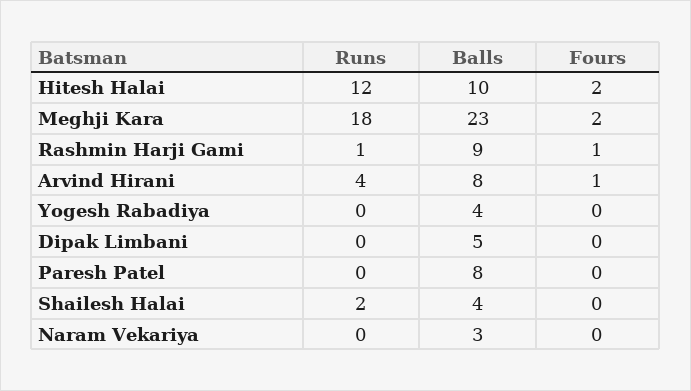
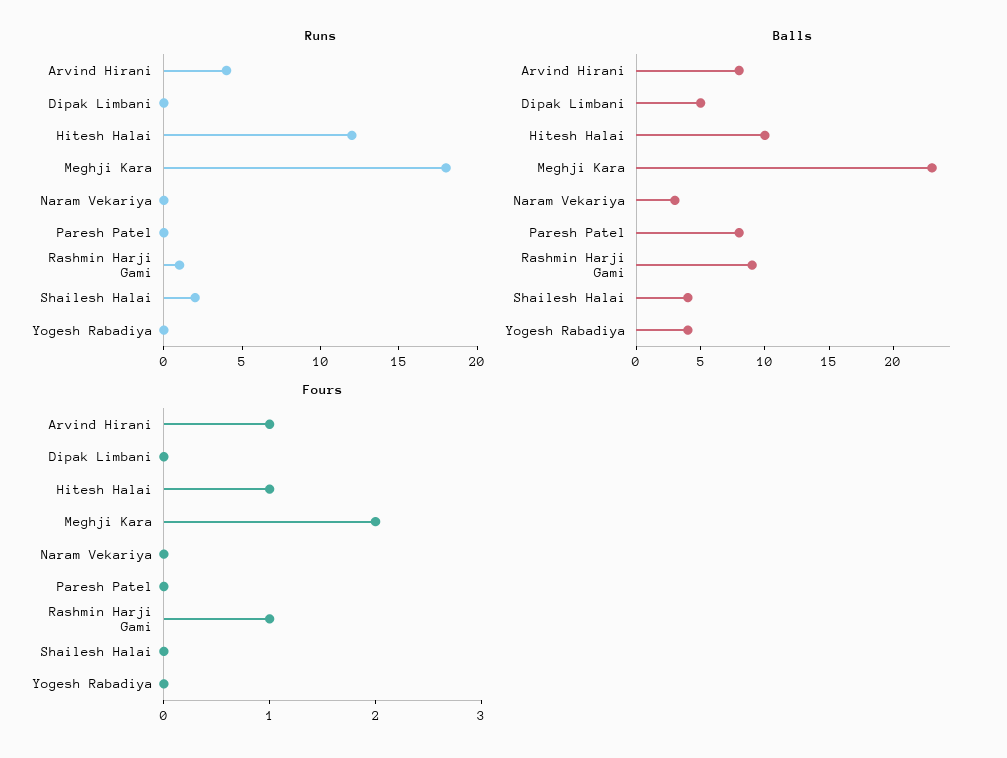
Fours, Hitesh Halai: 2 -> 1

